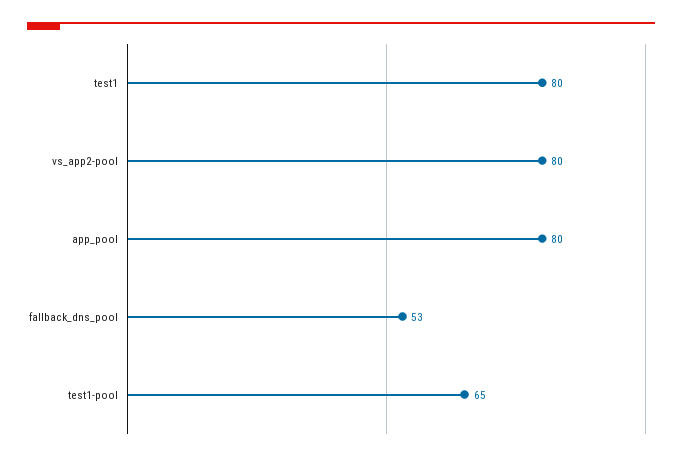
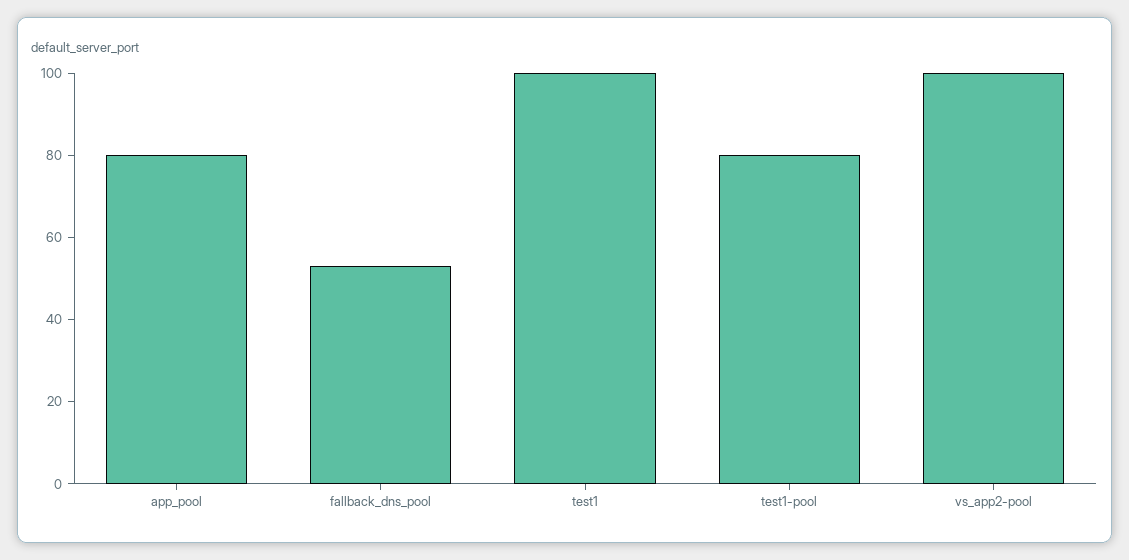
test1: 80 -> 100
vs_app2-pool: 80 -> 100
test1-pool: 65 -> 80

